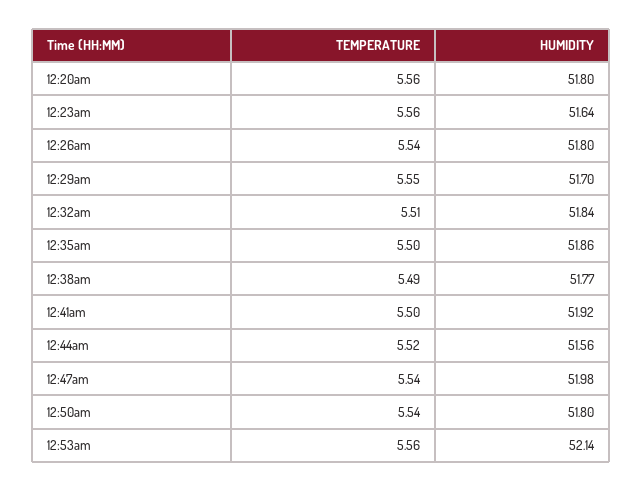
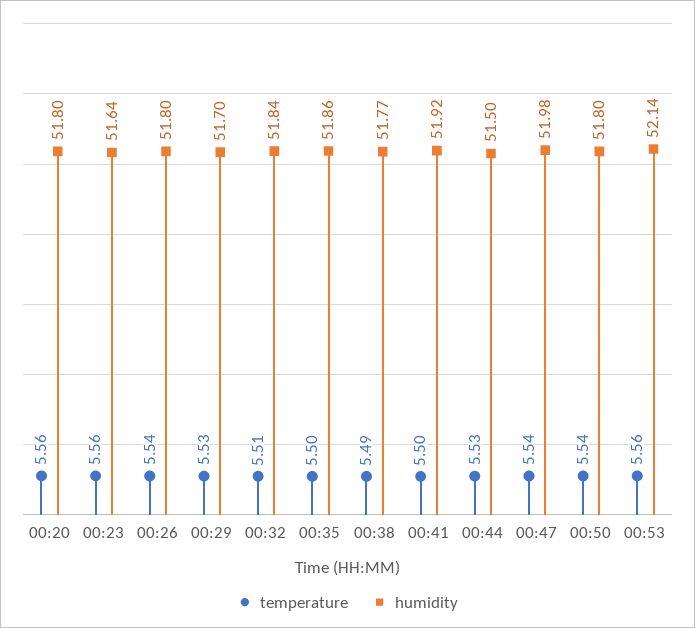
TEMPERATURE, 12:29am: 5.55 -> 5.53
TEMPERATURE, 12:44am: 5.52 -> 5.53
HUMIDITY, 12:44am: 51.56 -> 51.5

